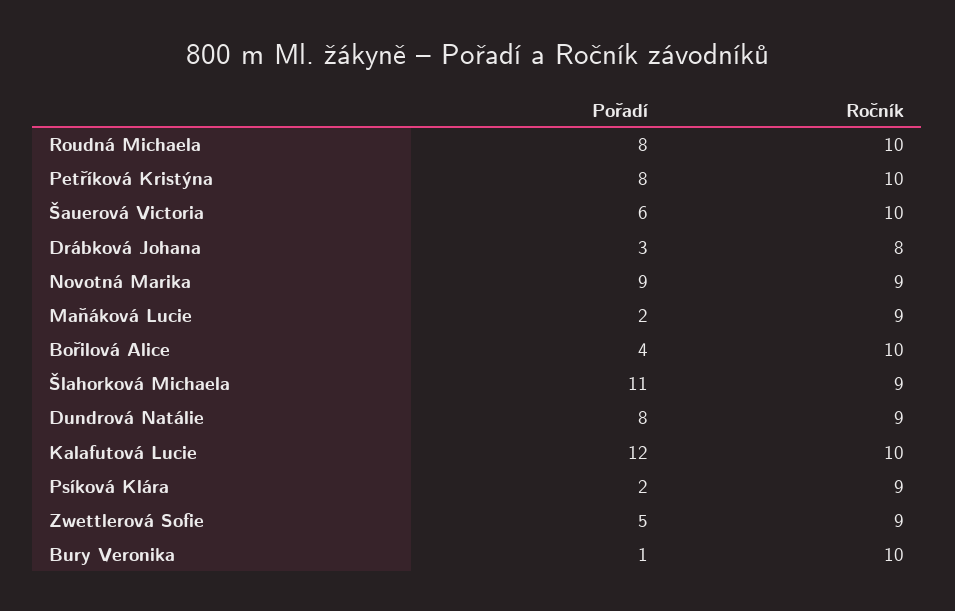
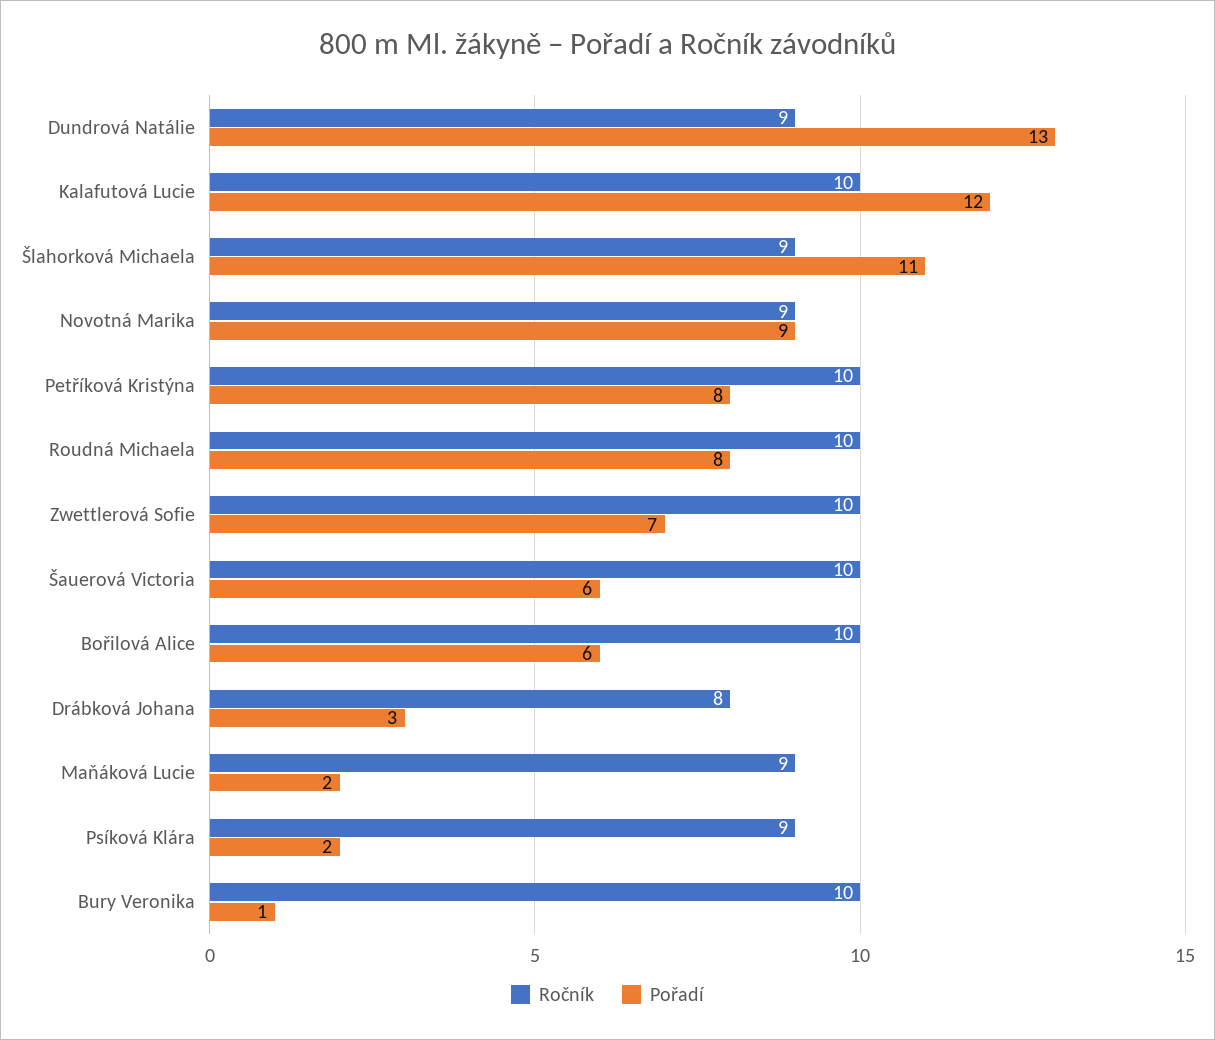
Pořadí, Bořilová Alice: 4 -> 6
Pořadí, Dundrová Natálie: 8 -> 13
Pořadí, Zwettlerová Sofie: 5 -> 7
Ročník, Zwettlerová Sofie: 9 -> 10

